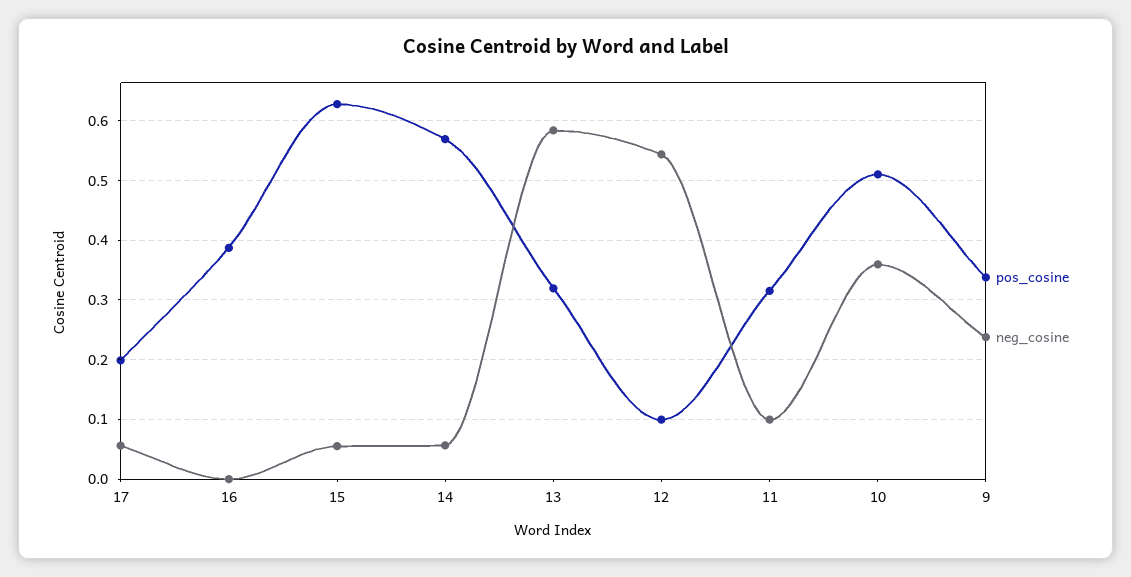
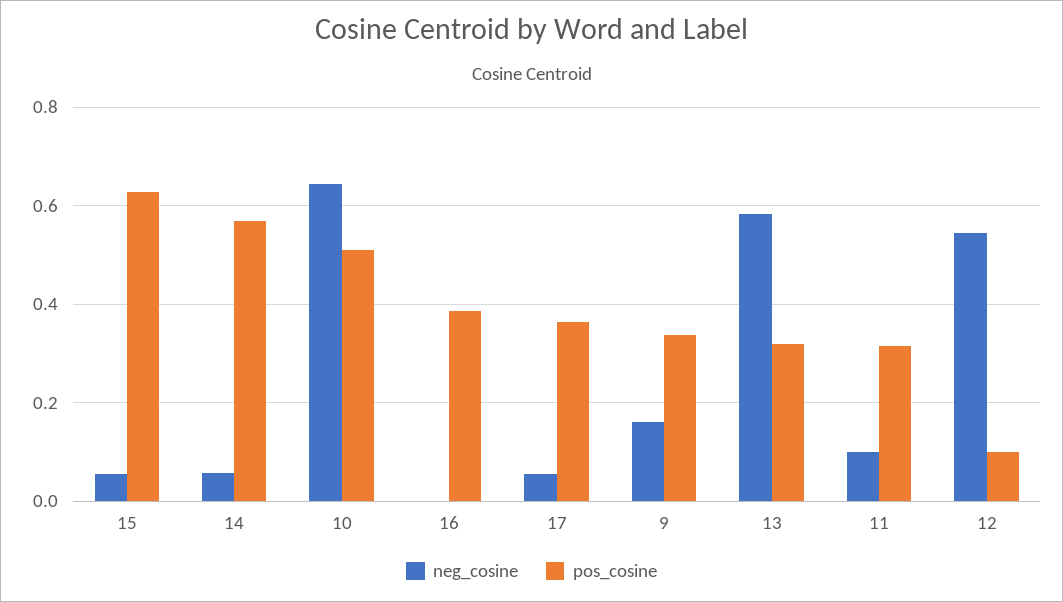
pos_cosine, 17: 0.2 -> 0.36
neg_cosine, 10: 0.36 -> 0.64
neg_cosine, 9: 0.24 -> 0.16

